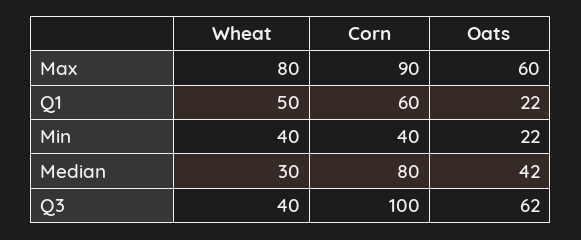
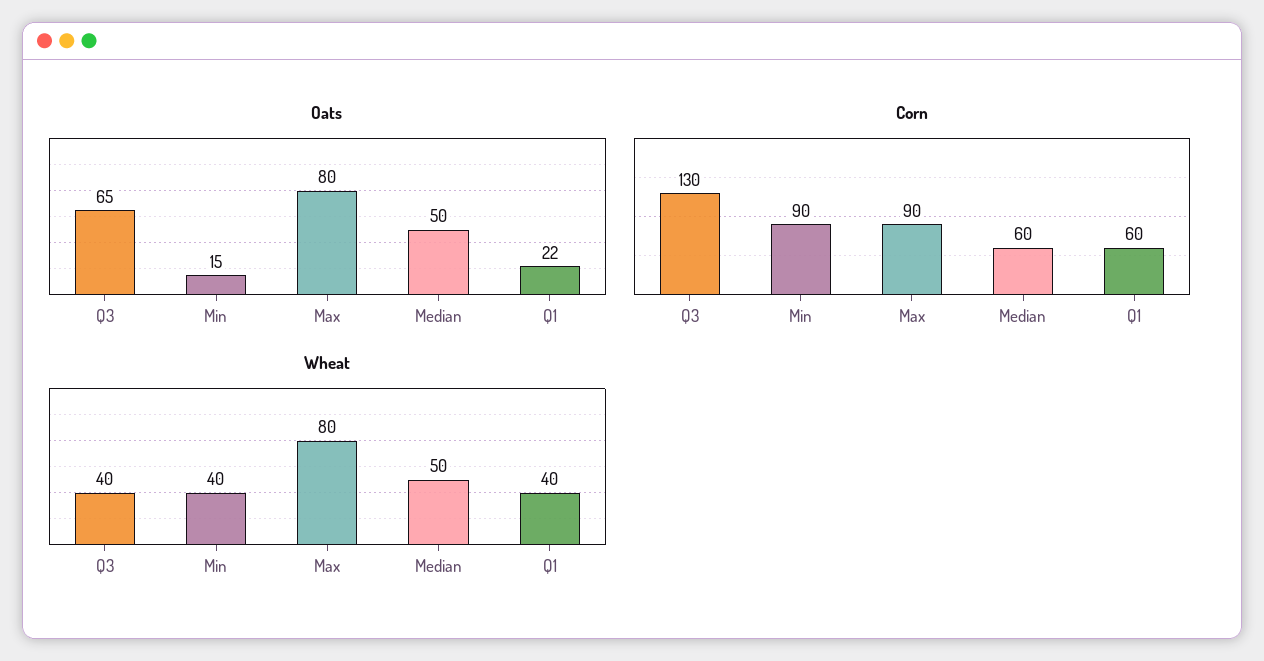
Oats, Max: 60 -> 80
Wheat, Q1: 50 -> 40
Corn, Min: 40 -> 90
Oats, Min: 22 -> 15
Wheat, Median: 30 -> 50
Corn, Median: 80 -> 60
Oats, Median: 42 -> 50
Corn, Q3: 100 -> 130
Oats, Q3: 62 -> 65

